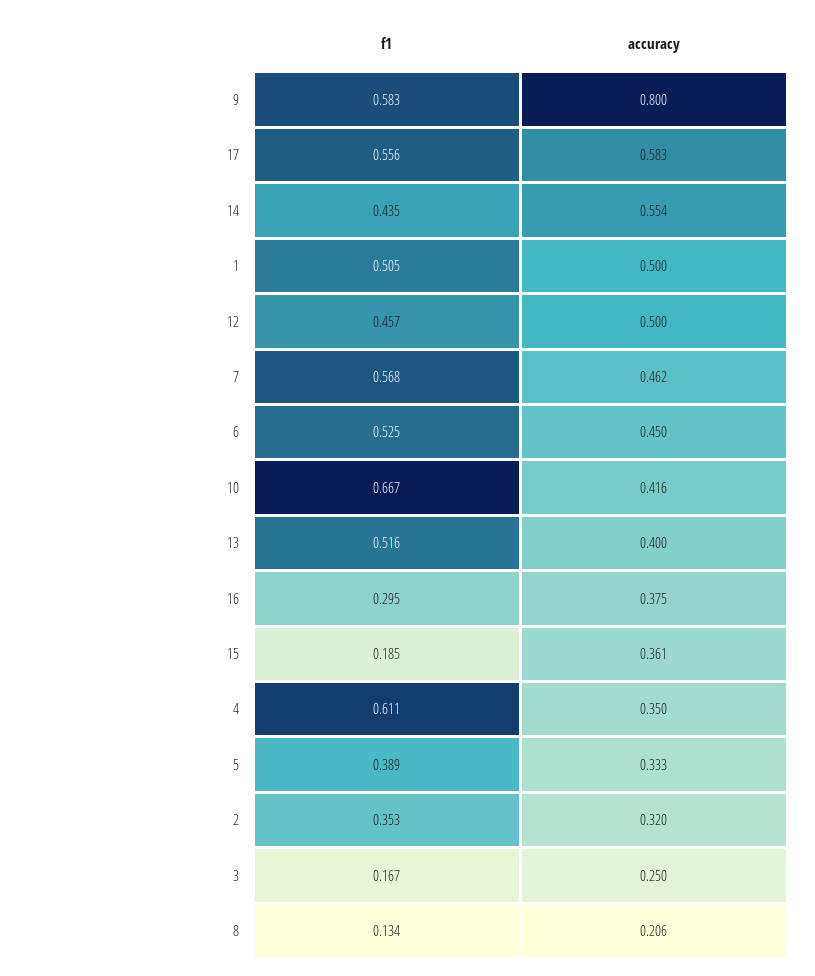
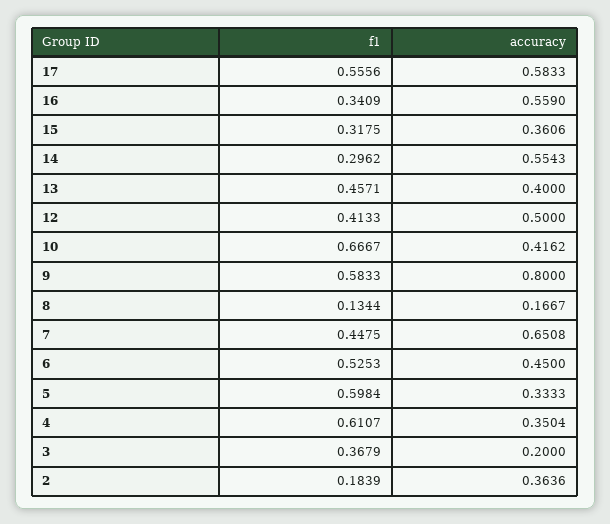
f1, 14: 0.435 -> 0.2962
f1, 1: 0.505 -> none
accuracy, 1: 0.5 -> none
f1, 12: 0.457 -> 0.4133
f1, 7: 0.568 -> 0.4475
accuracy, 7: 0.462 -> 0.6508
f1, 13: 0.516 -> 0.4571
f1, 16: 0.295 -> 0.3409
accuracy, 16: 0.375 -> 0.559
f1, 15: 0.185 -> 0.3175
f1, 5: 0.389 -> 0.5984
f1, 2: 0.353 -> 0.1839
accuracy, 2: 0.32 -> 0.3636
f1, 3: 0.167 -> 0.3679
accuracy, 3: 0.25 -> 0.2
accuracy, 8: 0.206 -> 0.1667

